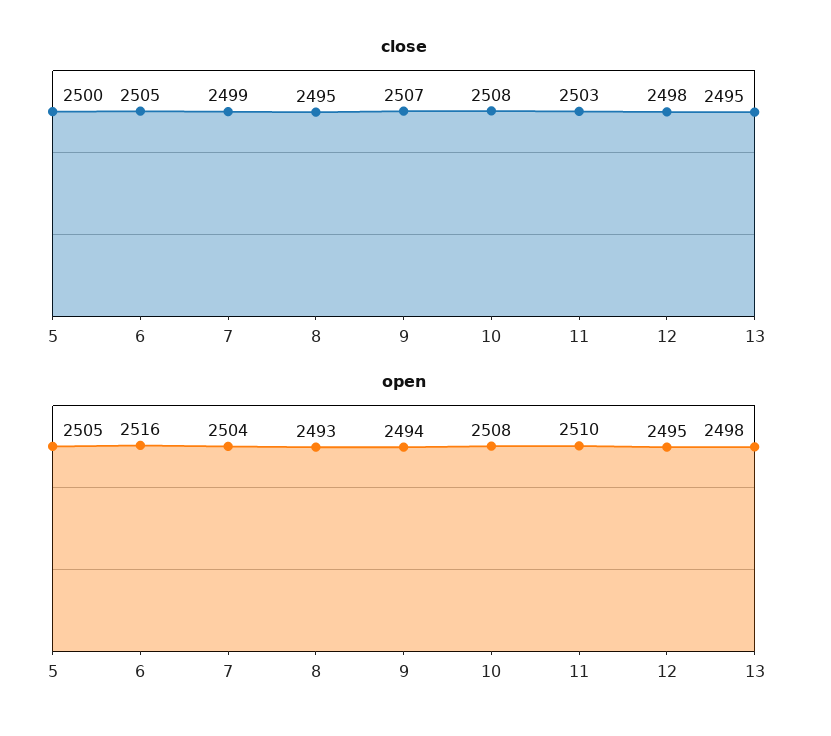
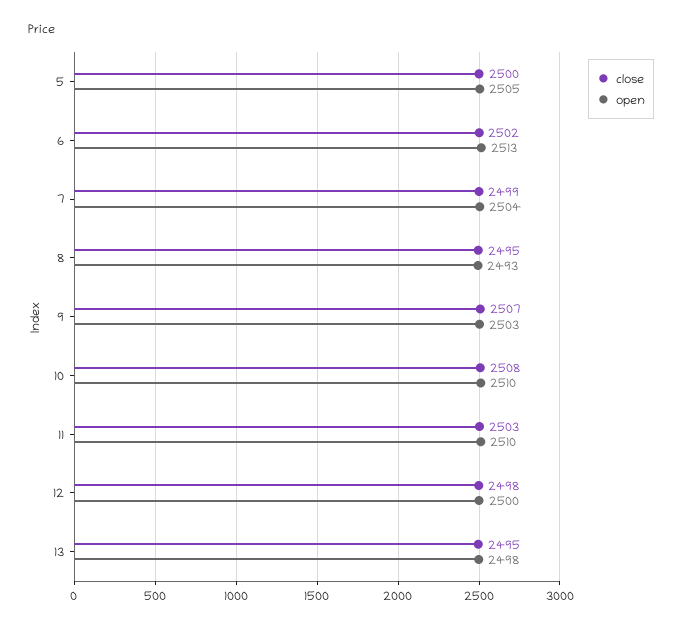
close, 6: 2505 -> 2502
open, 6: 2516 -> 2513
open, 9: 2494 -> 2503
open, 10: 2508 -> 2510
open, 12: 2495 -> 2500

